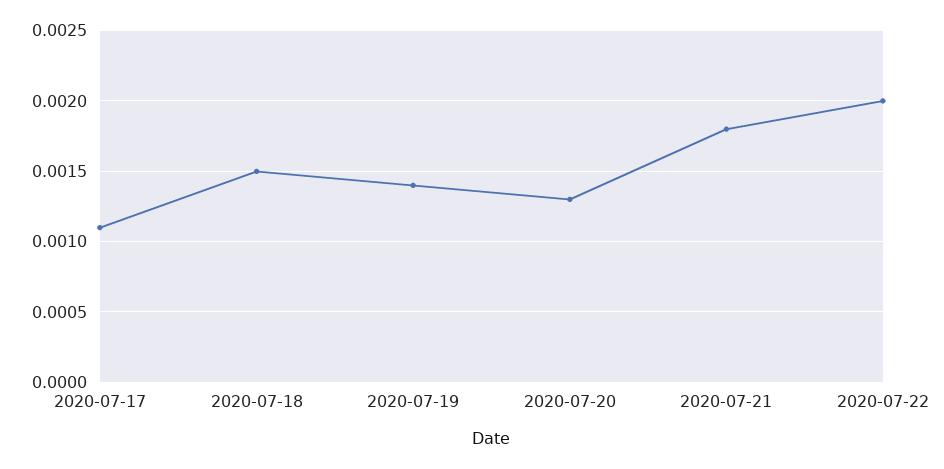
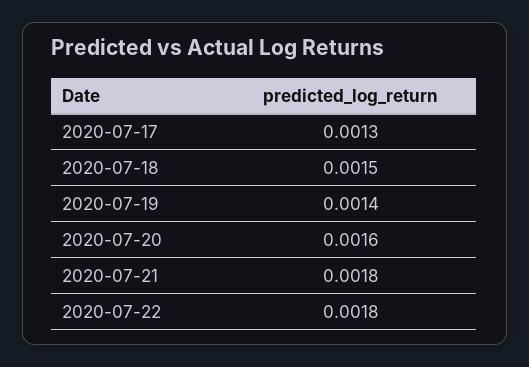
2020-07-17: 0.0011 -> 0.0013
2020-07-20: 0.0013 -> 0.0016
2020-07-22: 0.002 -> 0.0018

